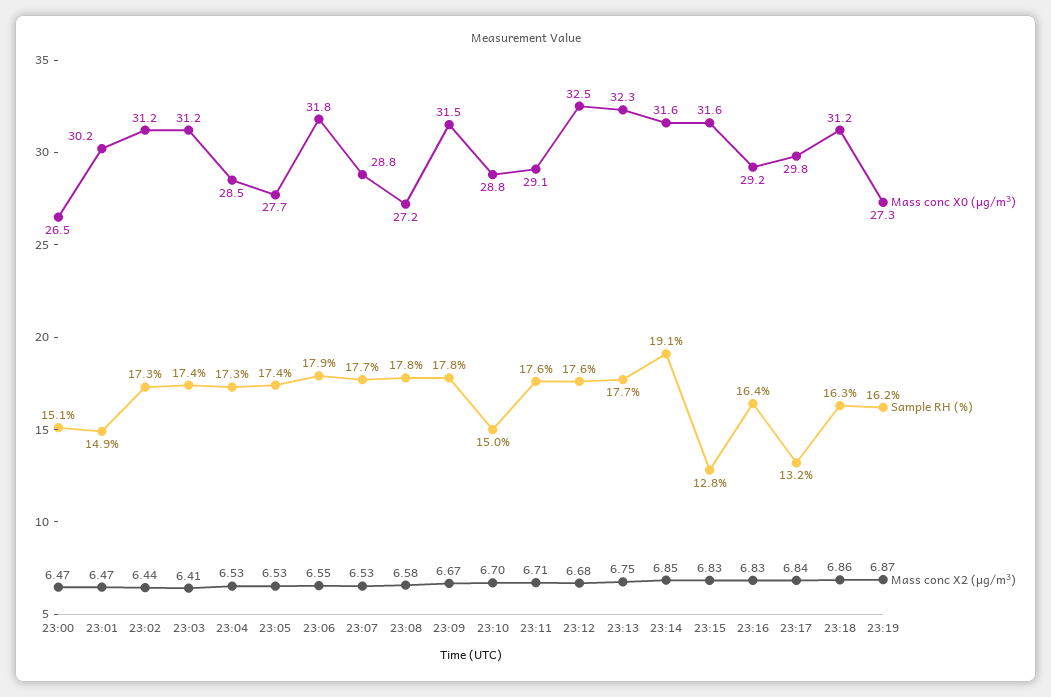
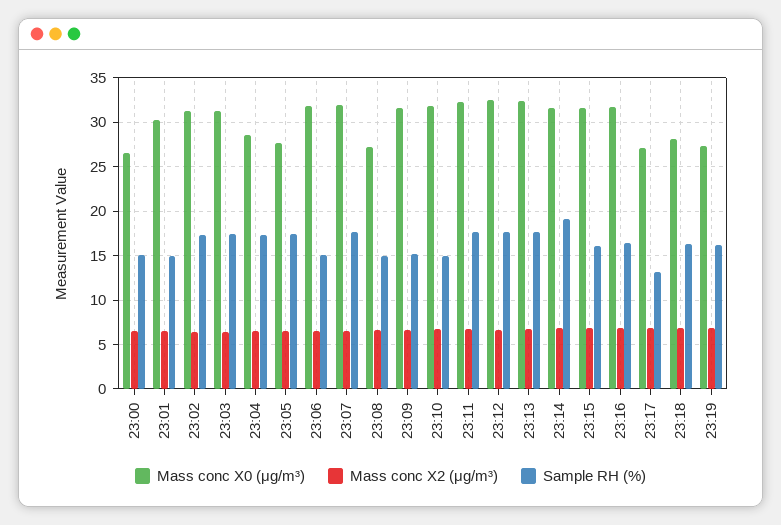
Sample RH (%), 23:06: 17.9 -> 15
Mass conc X0 (μg/m³), 23:07: 28.8 -> 32
Sample RH (%), 23:08: 17.8 -> 15
Sample RH (%), 23:09: 17.8 -> 15
Mass conc X0 (μg/m³), 23:10: 28.8 -> 32
Mass conc X0 (μg/m³), 23:11: 29.1 -> 32
Sample RH (%), 23:15: 12.8 -> 16
Mass conc X0 (μg/m³), 23:16: 29.2 -> 32
Mass conc X0 (μg/m³), 23:17: 29.8 -> 27
Mass conc X0 (μg/m³), 23:18: 31.2 -> 28

